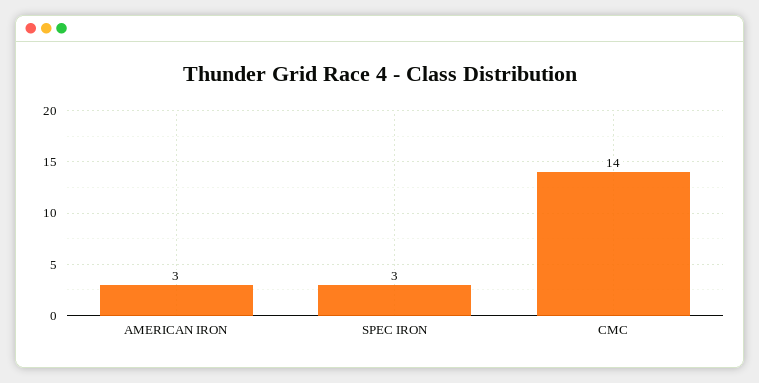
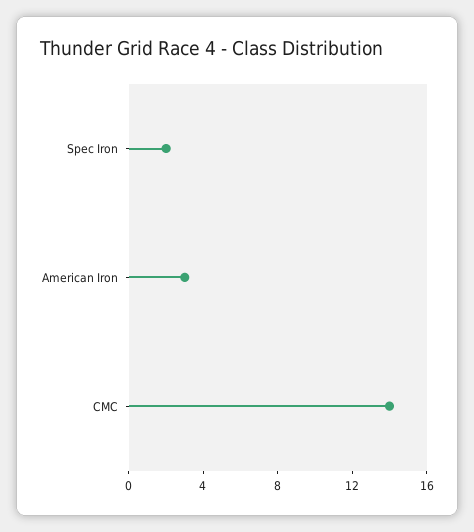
SPEC IRON: 3 -> 2

